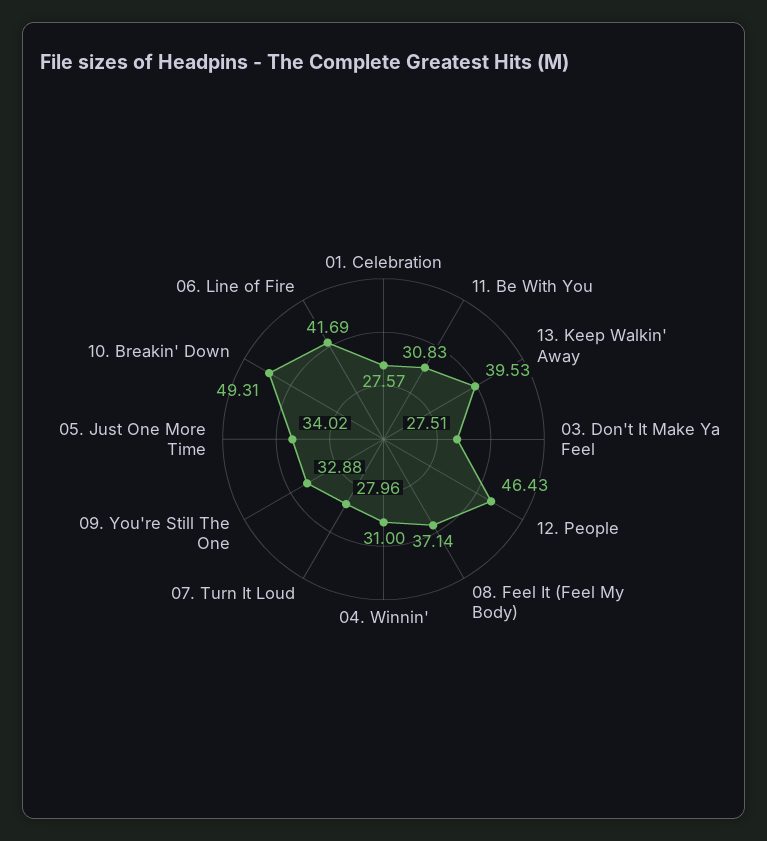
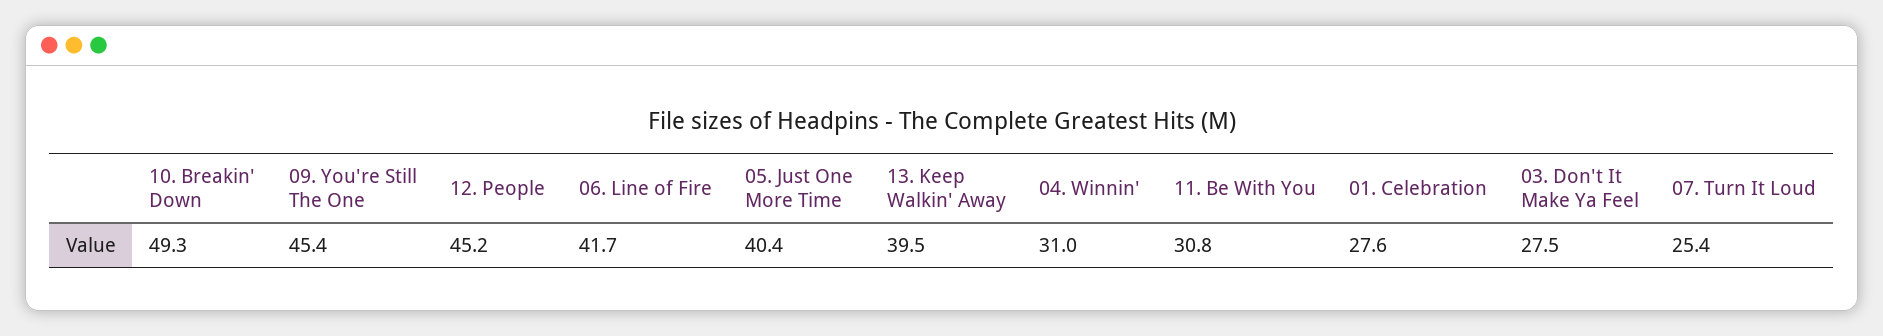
12. People: 46.43 -> 45.2
08. Feel It (Feel My Body): 37.14 -> none
07. Turn It Loud: 27.96 -> 25.4
09. You're Still The One: 32.88 -> 45.4
05. Just One More Time: 34.02 -> 40.4

